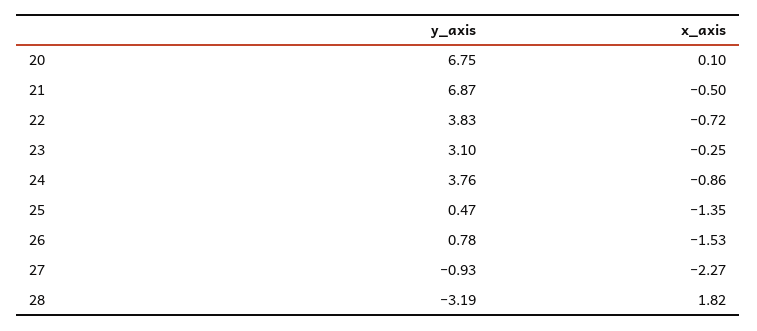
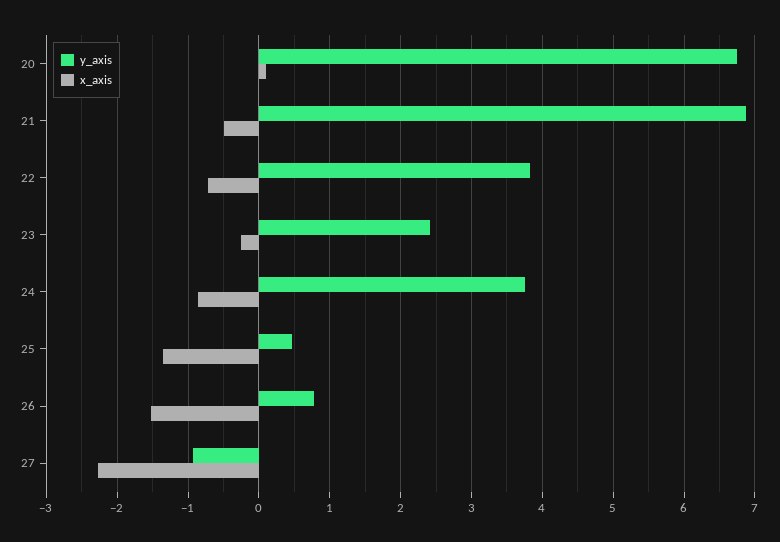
y_axis, 23: 3.1 -> 2.4
y_axis, 28: -3.19 -> none
x_axis, 28: 1.82 -> none

